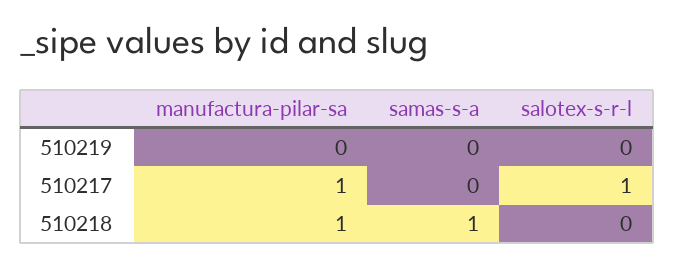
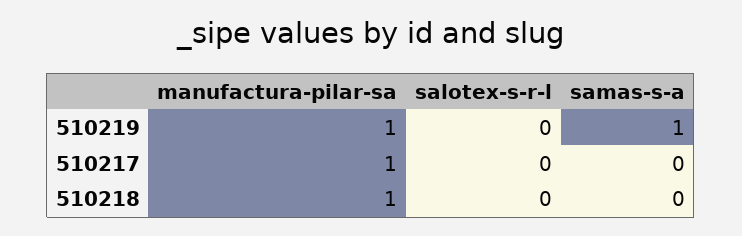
manufactura-pilar-sa, 510219: 0 -> 1
samas-s-a, 510219: 0 -> 1
salotex-s-r-l, 510217: 1 -> 0
samas-s-a, 510218: 1 -> 0

